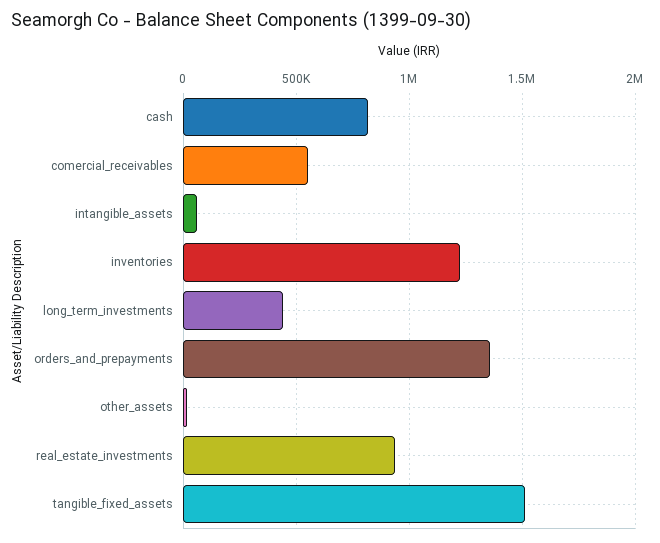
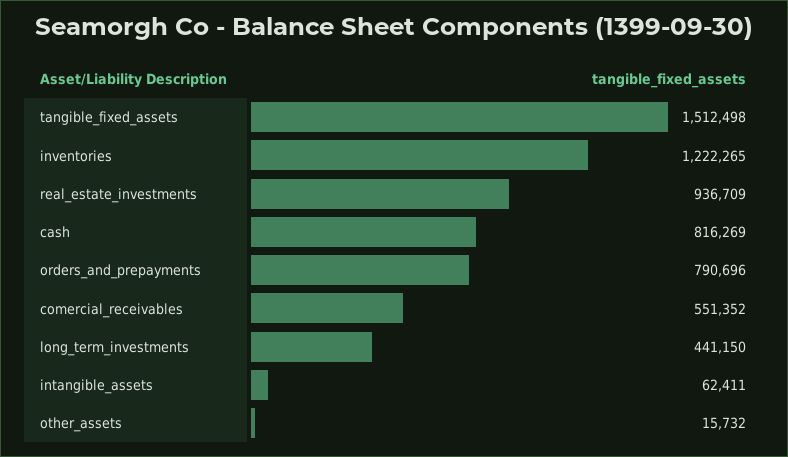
orders_and_prepayments: 1350000 -> 790696

